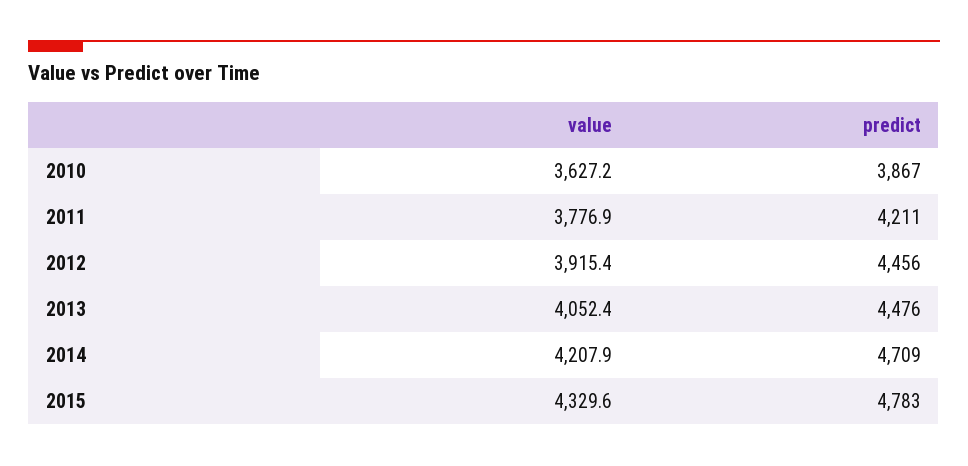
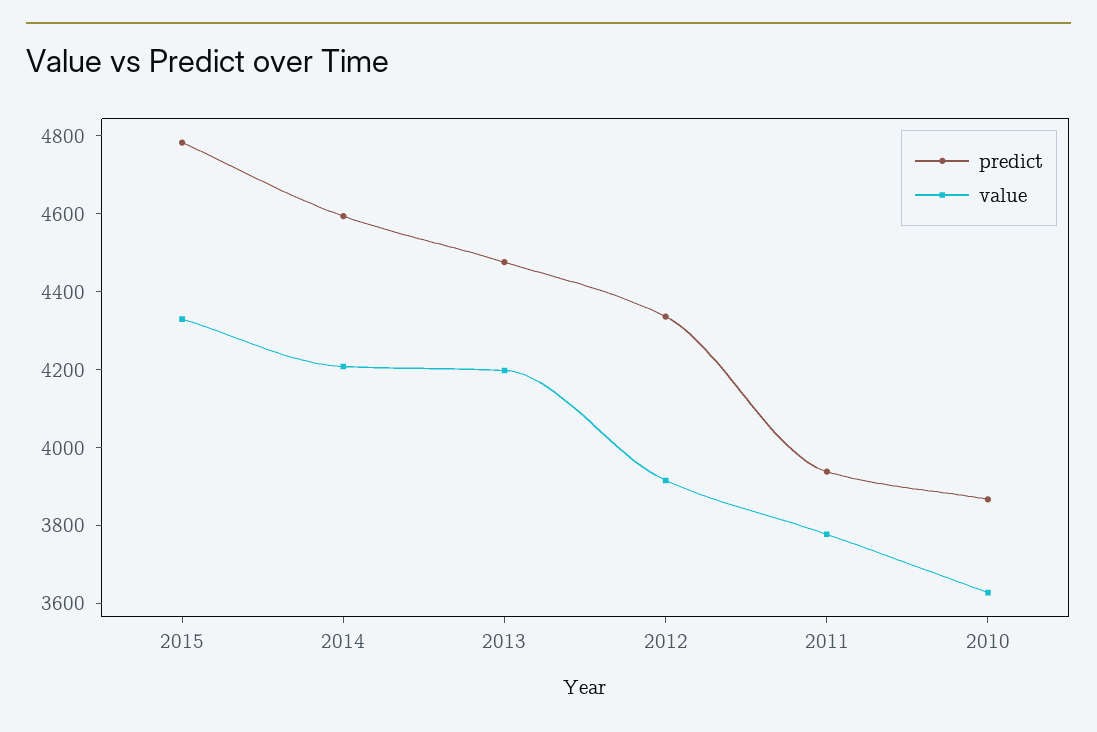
predict, 2011: 4211 -> 3950
predict, 2012: 4456 -> 4350
value, 2013: 4052.4 -> 4200
predict, 2014: 4709 -> 4600

